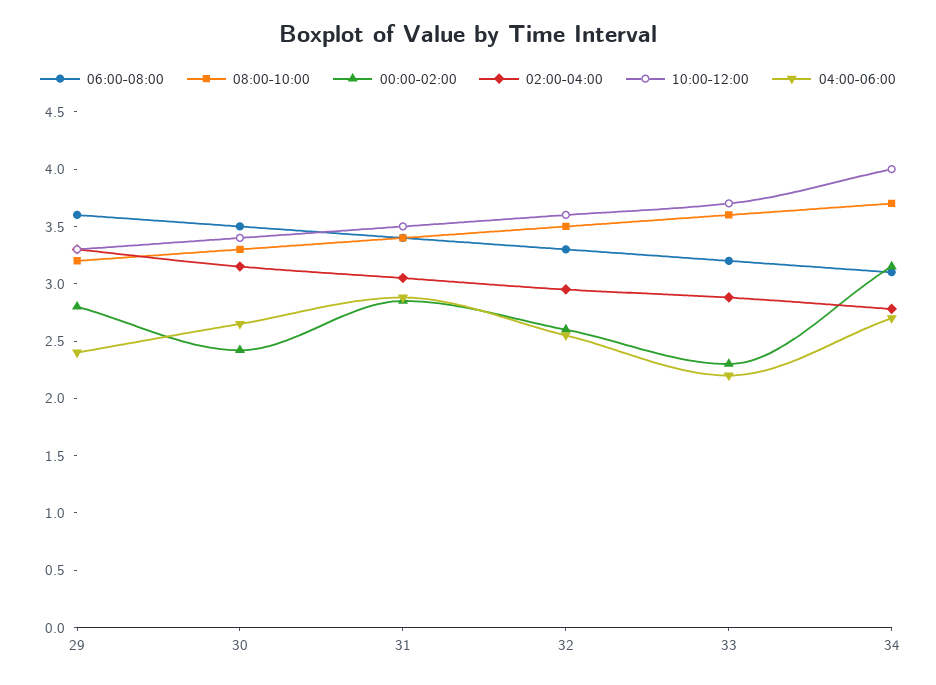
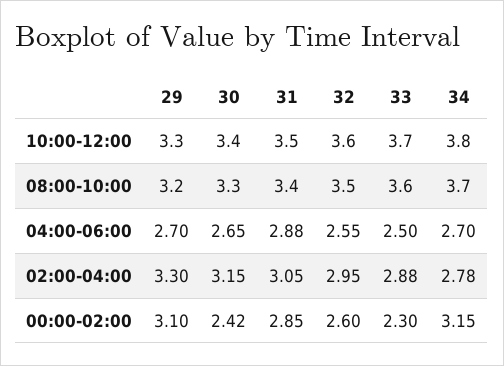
06:00-08:00, 29: 3.6 -> none
00:00-02:00, 29: 2.8 -> 3.1
04:00-06:00, 29: 2.4 -> 2.7
06:00-08:00, 30: 3.5 -> none
06:00-08:00, 31: 3.4 -> none
06:00-08:00, 32: 3.3 -> none
06:00-08:00, 33: 3.2 -> none
04:00-06:00, 33: 2.2 -> 2.5
06:00-08:00, 34: 3.1 -> none
10:00-12:00, 34: 4 -> 3.8

